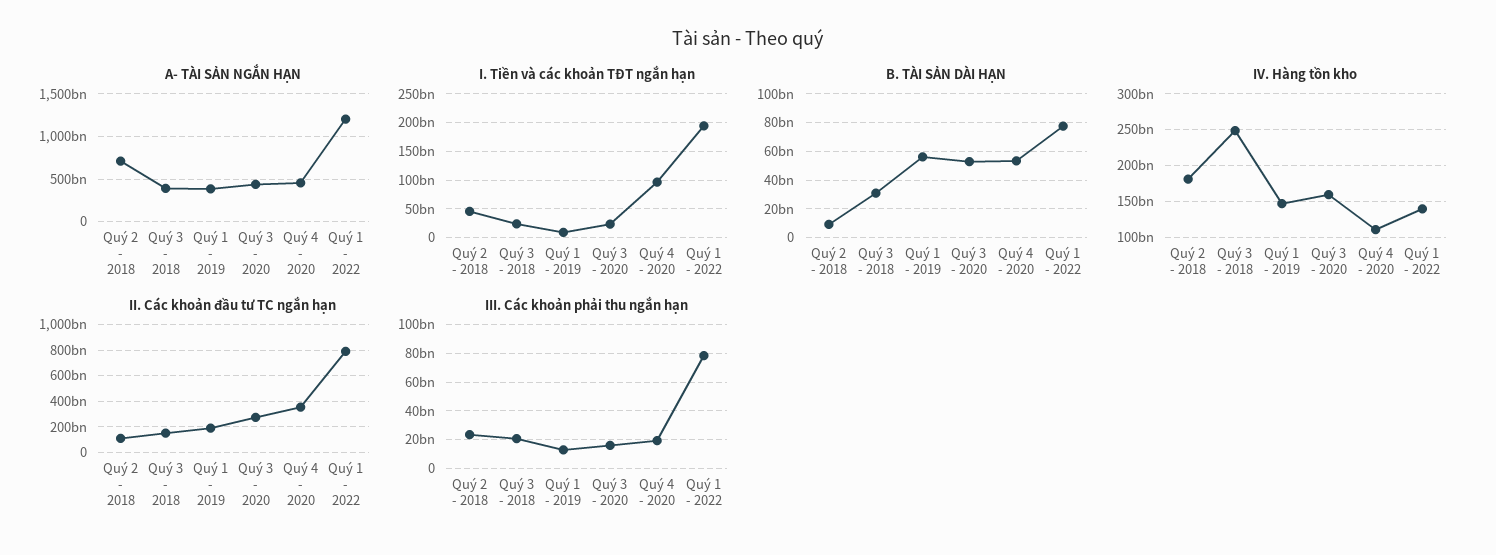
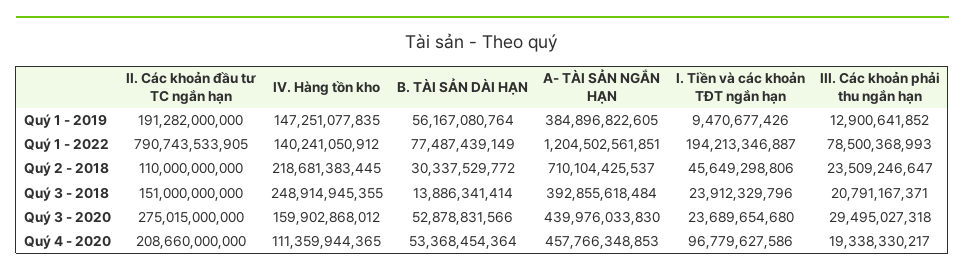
B. TÀI SẢN DÀI HẠN, Quý 2 - 2018: 10000000000 -> 30337529772
B. TÀI SẢN DÀI HẠN, Quý 3 - 2018: 30000000000 -> 13886341414
IV. Hàng tồn kho, Quý 2 - 2018: 180000000000 -> 218681383445
II. Các khoản đầu tư TC ngắn hạn, Quý 4 - 2020: 350000000000 -> 208660000000
III. Các khoản phải thu ngắn hạn, Quý 3 - 2020: 15000000000 -> 29495027318

